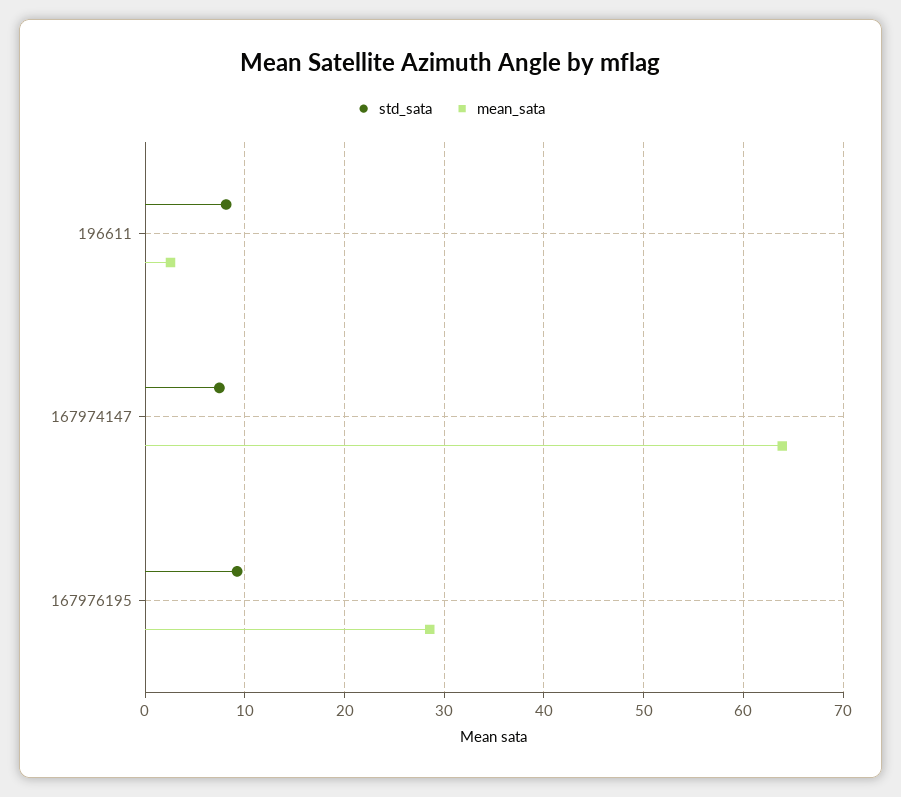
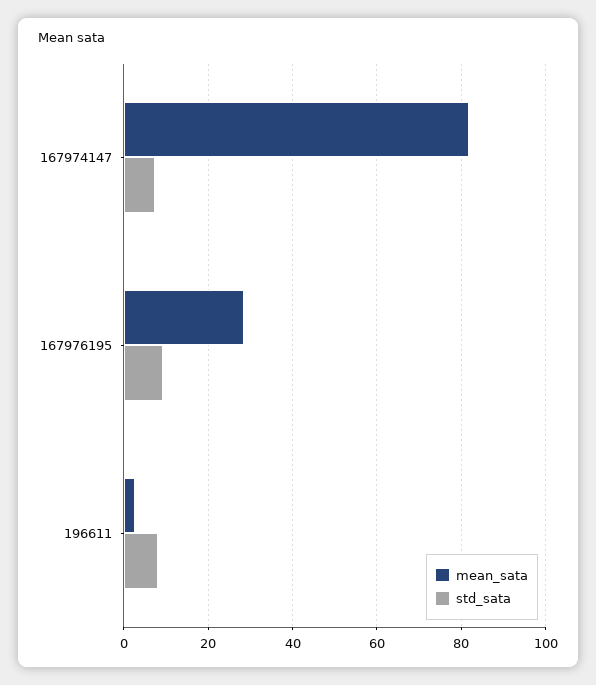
mean_sata, 167974147: 64 -> 82

